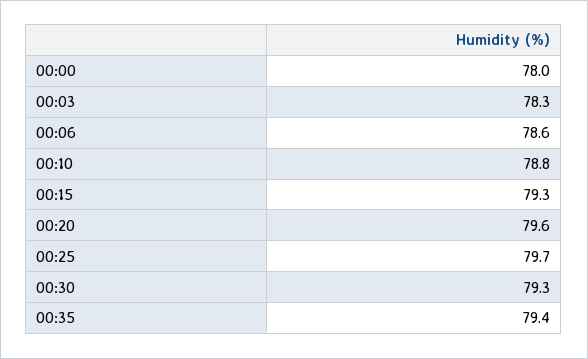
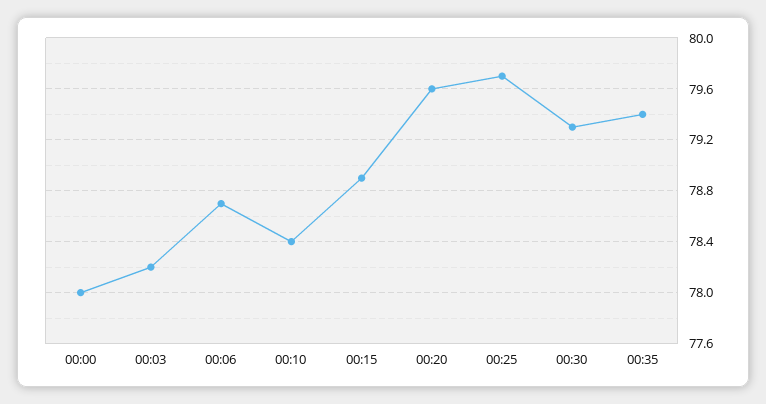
00:03: 78.3 -> 78.2
00:06: 78.6 -> 78.7
00:10: 78.8 -> 78.4
00:15: 79.3 -> 78.9

